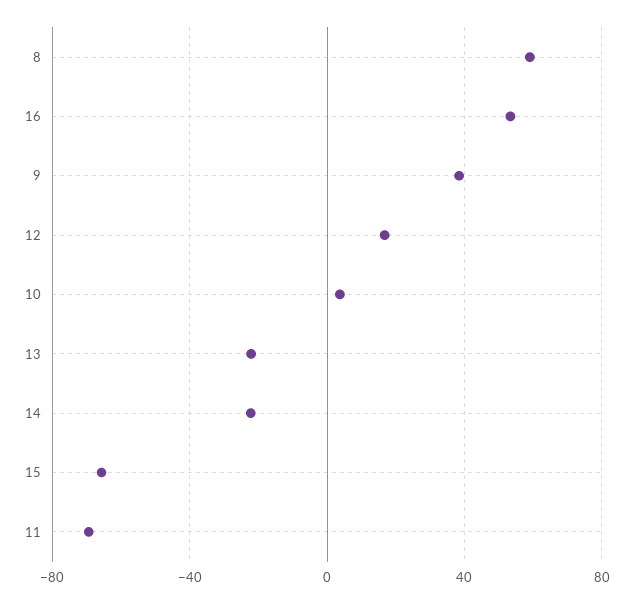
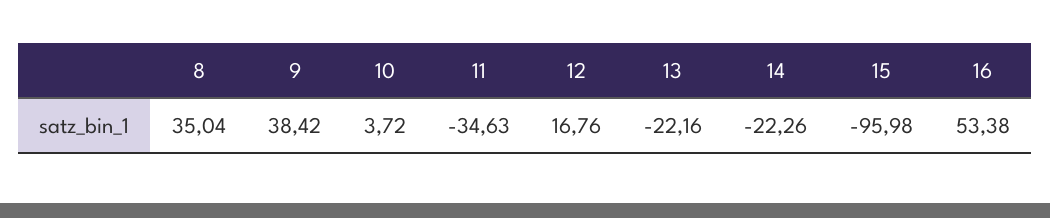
8: 60 -> 35.04
15: -65 -> -95.98
11: -70 -> -34.63

